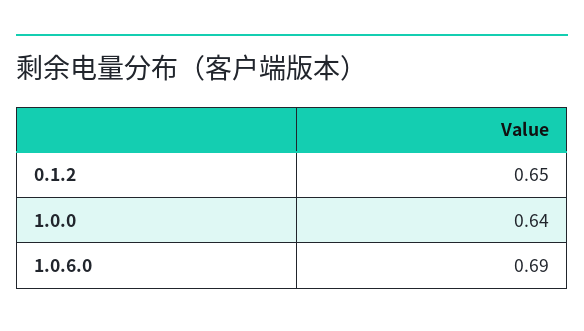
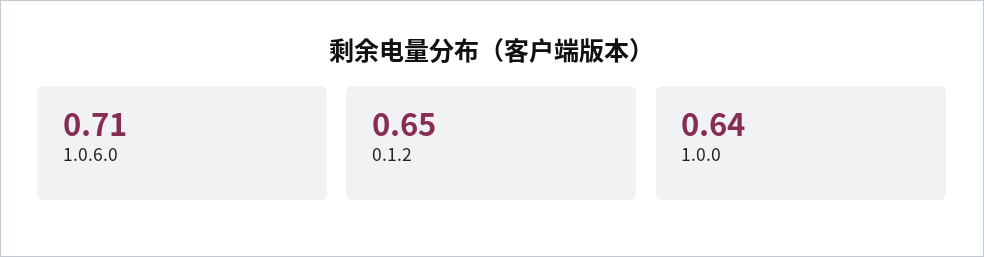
1.0.6.0: 0.69 -> 0.71

